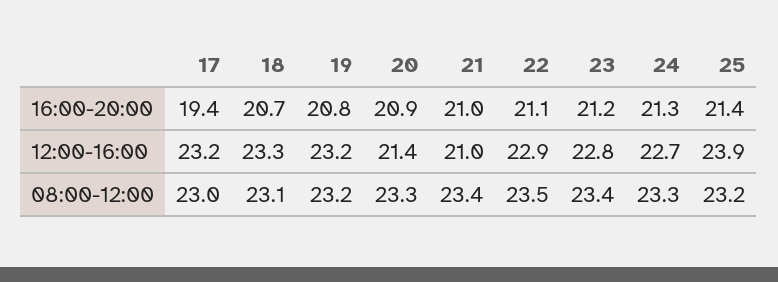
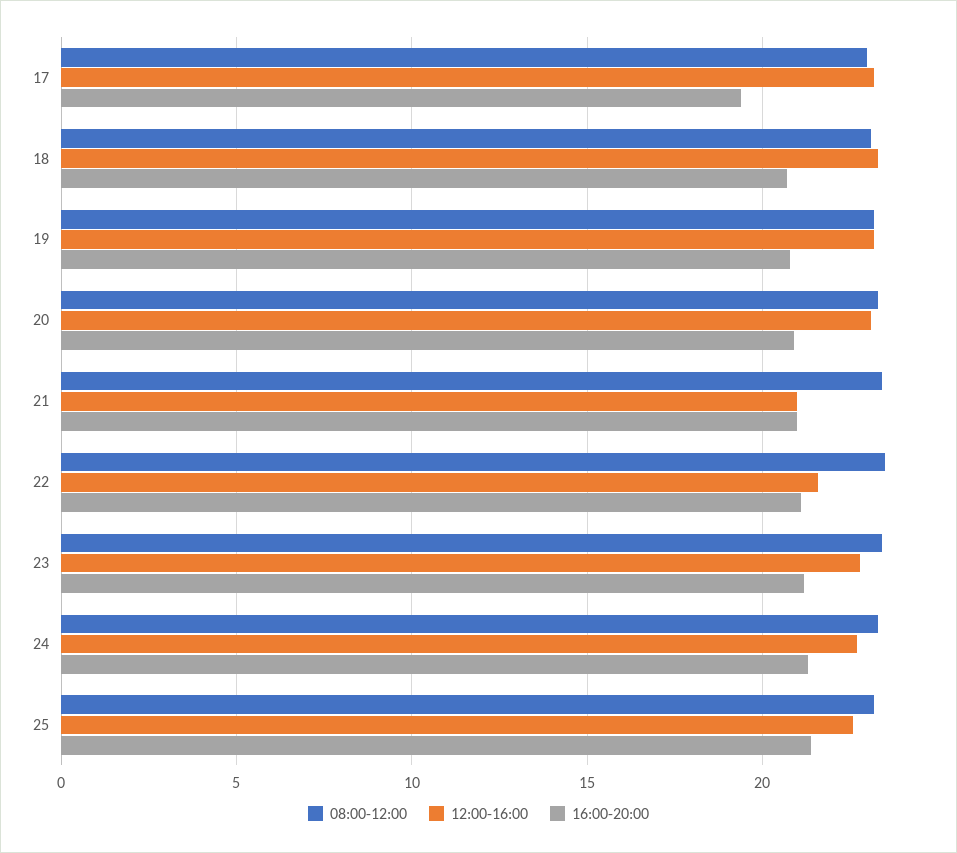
12:00-16:00, 20: 21.4 -> 23
12:00-16:00, 22: 22.9 -> 21.5
12:00-16:00, 25: 23.9 -> 22.5

